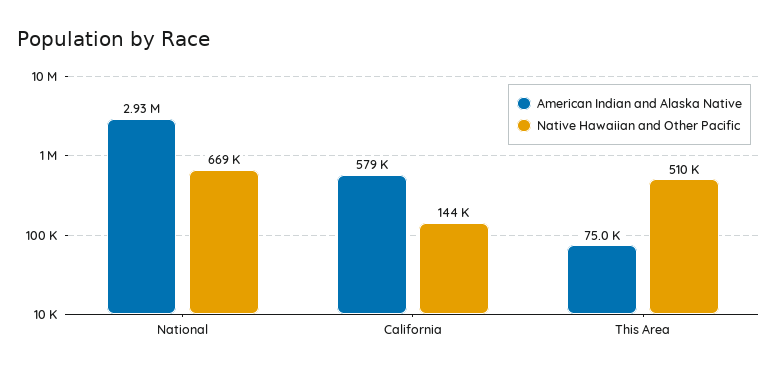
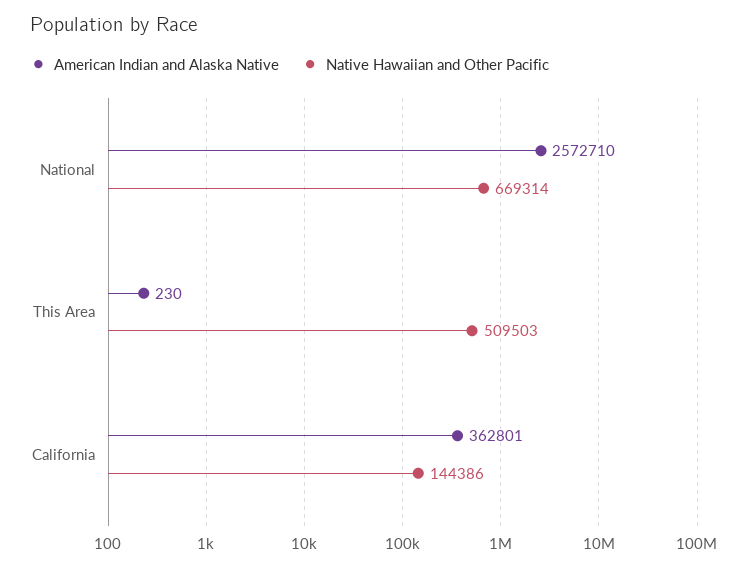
American Indian and Alaska Native, National: 2930000 -> 2572710
American Indian and Alaska Native, California: 579000 -> 362801
American Indian and Alaska Native, This Area: 75000 -> 230

